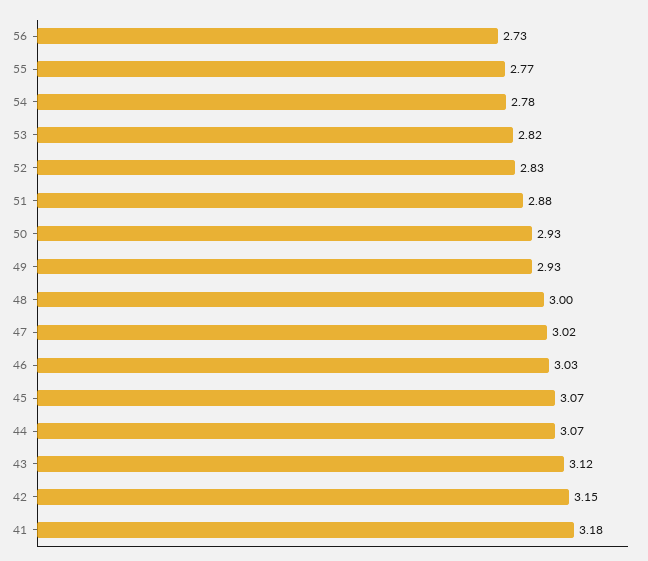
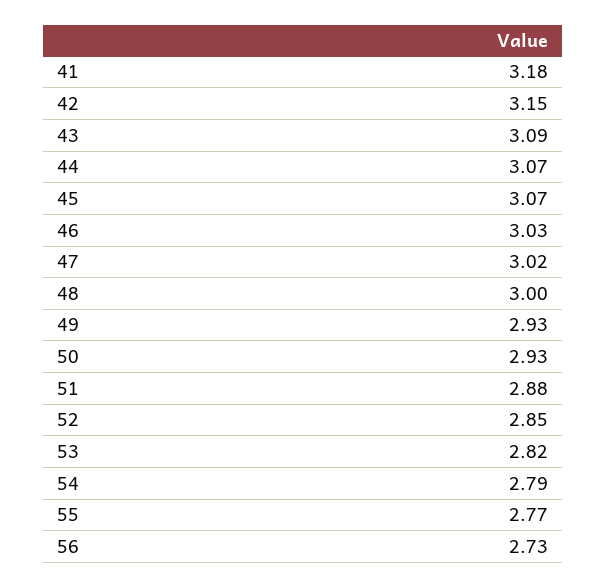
54: 2.78 -> 2.79
52: 2.83 -> 2.85
43: 3.12 -> 3.09

